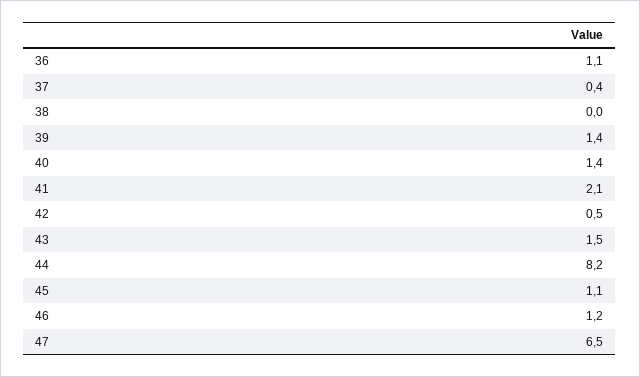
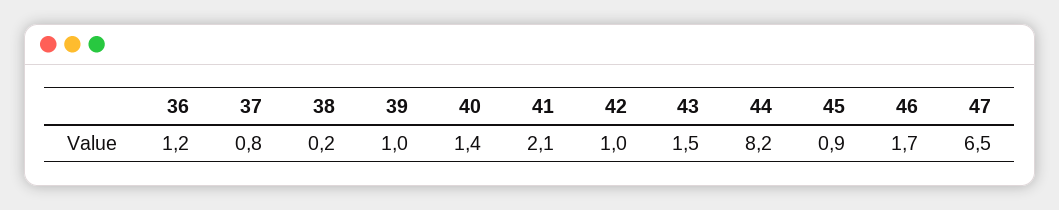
36: 1.1 -> 1.2
37: 0.4 -> 0.8
38: 0 -> 0.2
39: 1.4 -> 1
42: 0.5 -> 1
45: 1.1 -> 0.9
46: 1.2 -> 1.7

